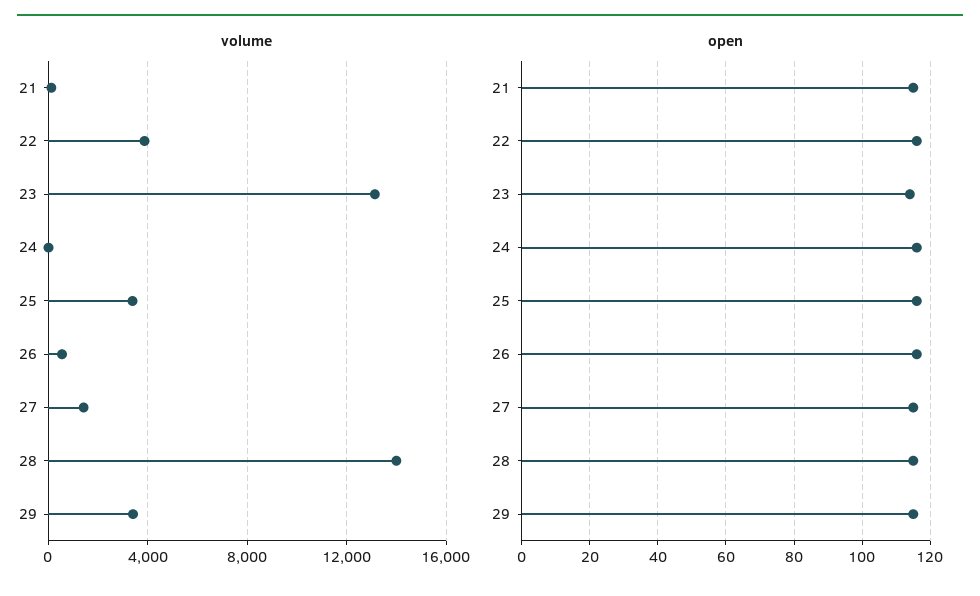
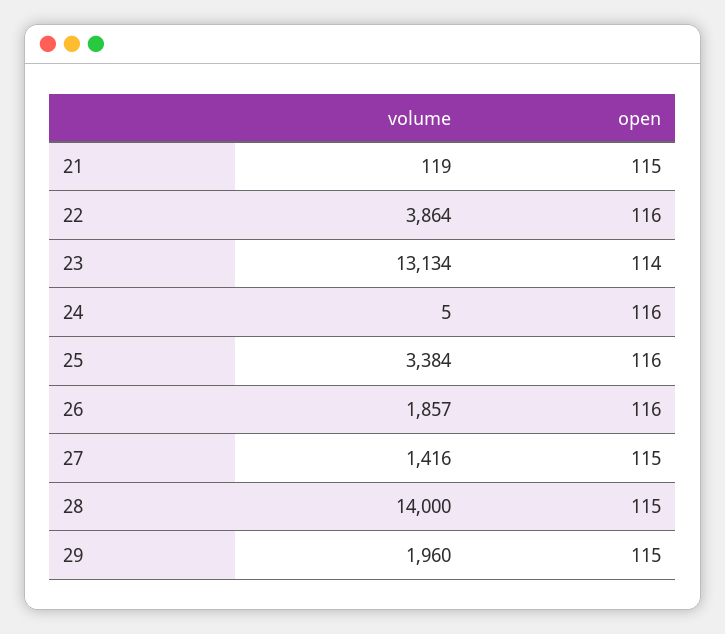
volume, 26: 500 -> 1857
volume, 29: 3500 -> 1960

